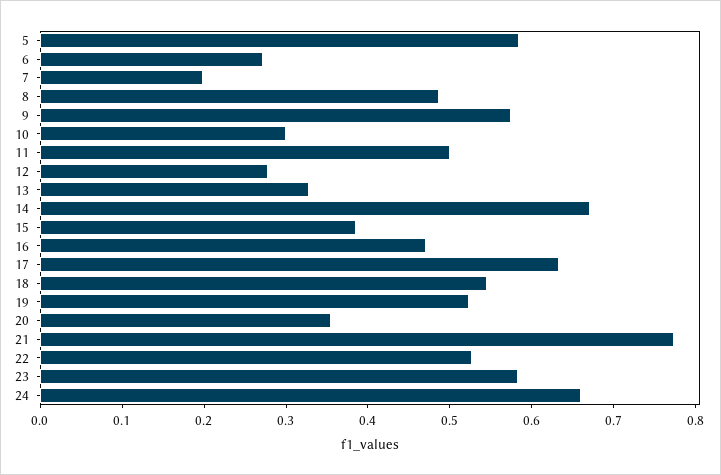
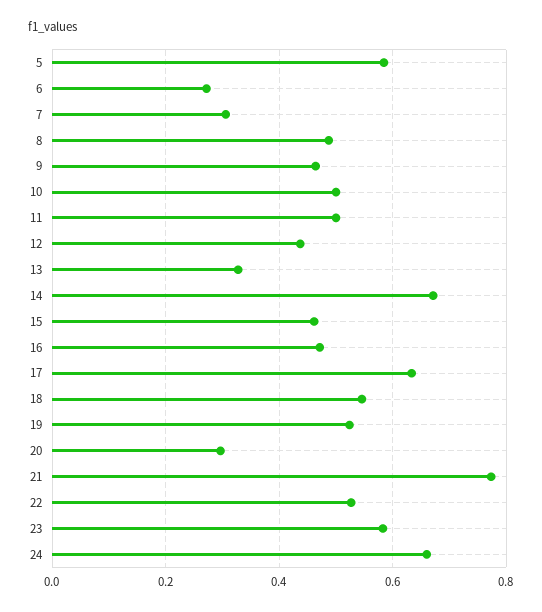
7: 0.2 -> 0.3
9: 0.58 -> 0.46
10: 0.3 -> 0.5
12: 0.28 -> 0.44
15: 0.38 -> 0.46
20: 0.36 -> 0.3

